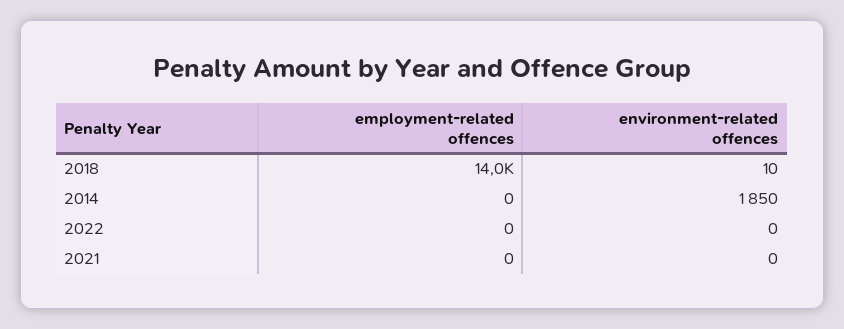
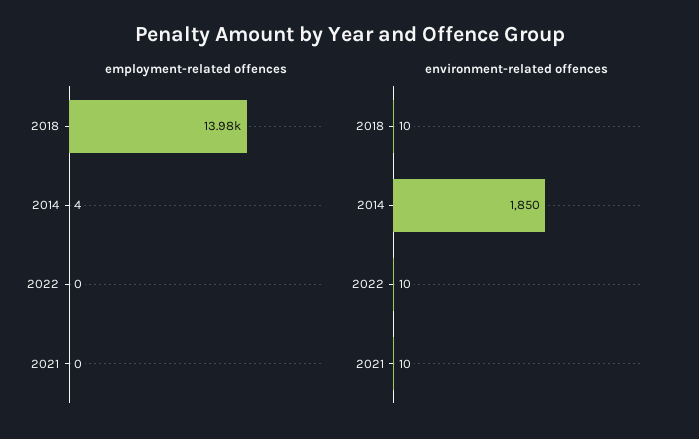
employment-related offences, 2014: 0 -> 4
environment-related offences, 2022: 0 -> 10
environment-related offences, 2021: 0 -> 10

